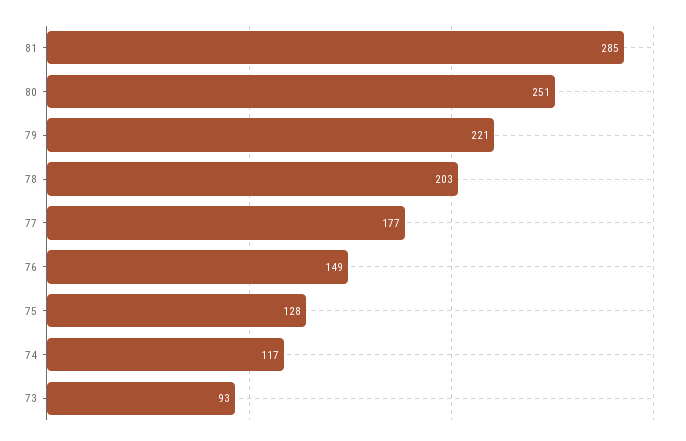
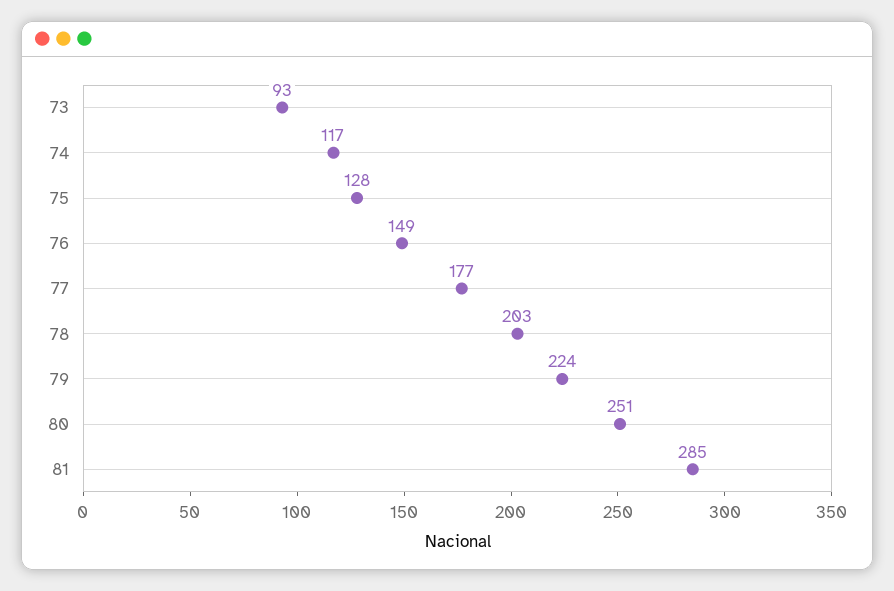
79: 221 -> 224

